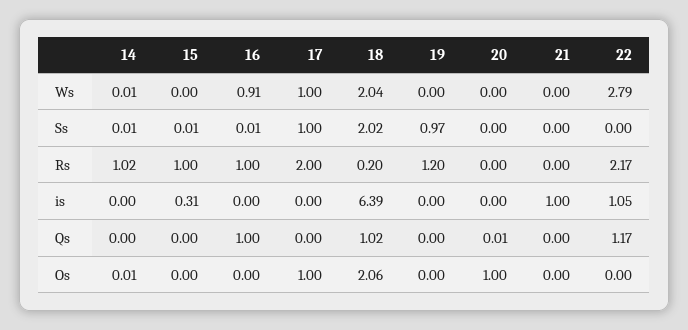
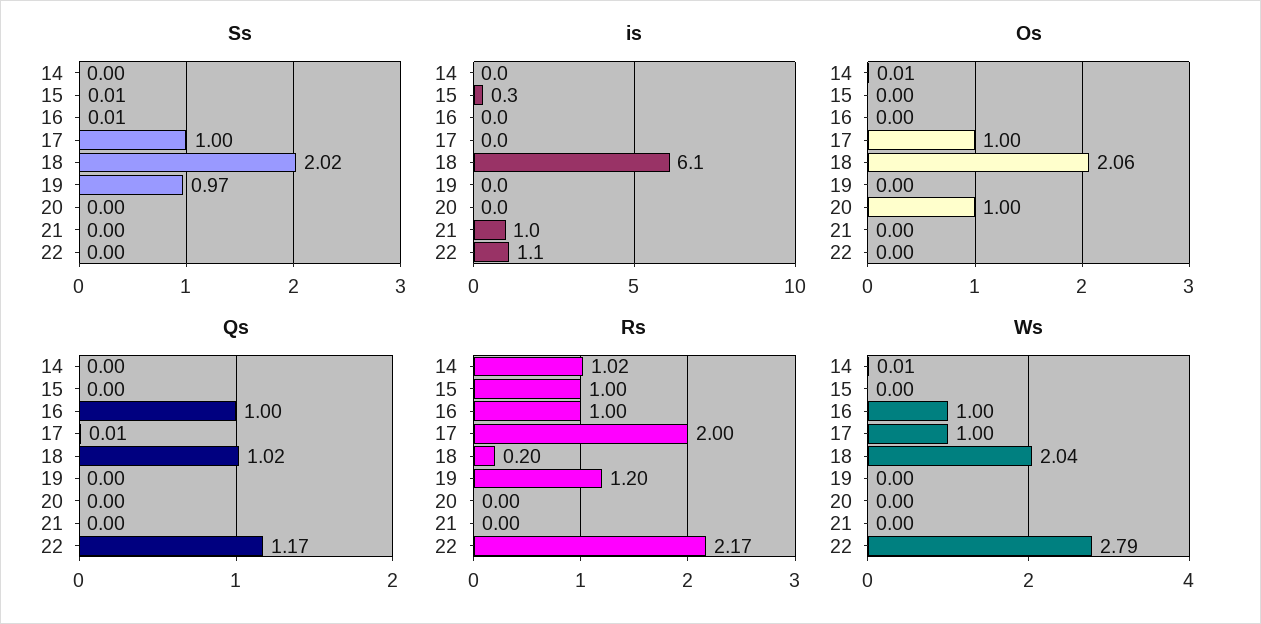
Ws, 16: 0.91 -> 1
Ss, 14: 0.01 -> 0
is, 18: 6.39 -> 6.1
Qs, 17: 0 -> 0.01
Qs, 20: 0.01 -> 0

